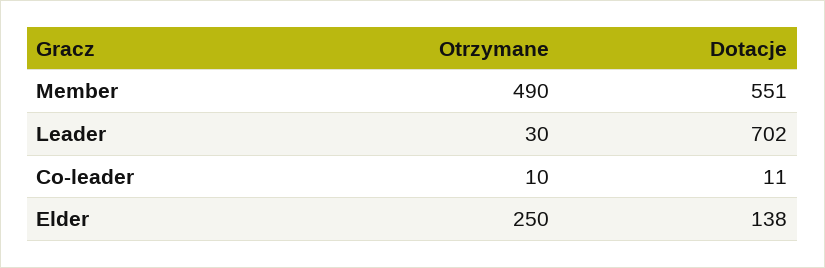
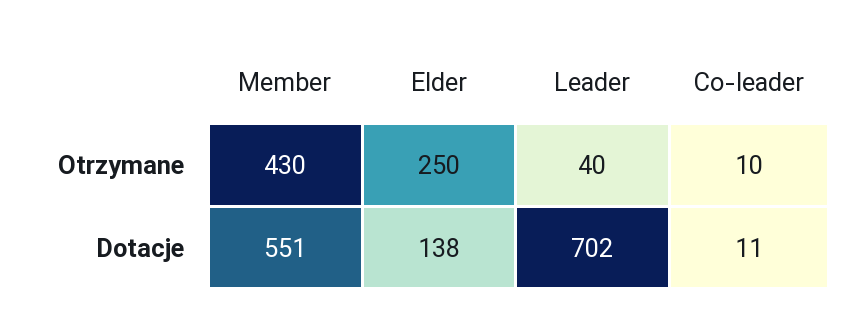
Otrzymane, Member: 490 -> 430
Otrzymane, Leader: 30 -> 40

